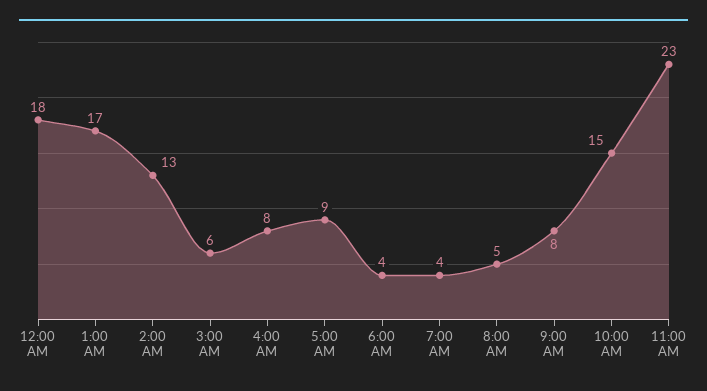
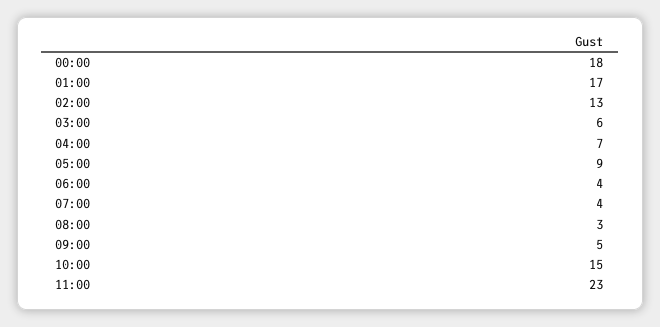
4:00 AM: 8 -> 7
8:00 AM: 5 -> 3
9:00 AM: 8 -> 5

